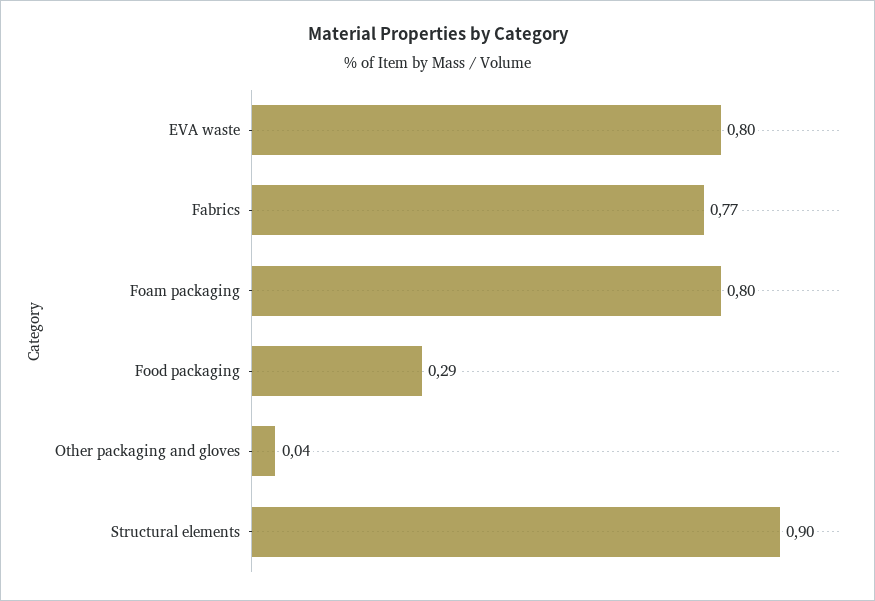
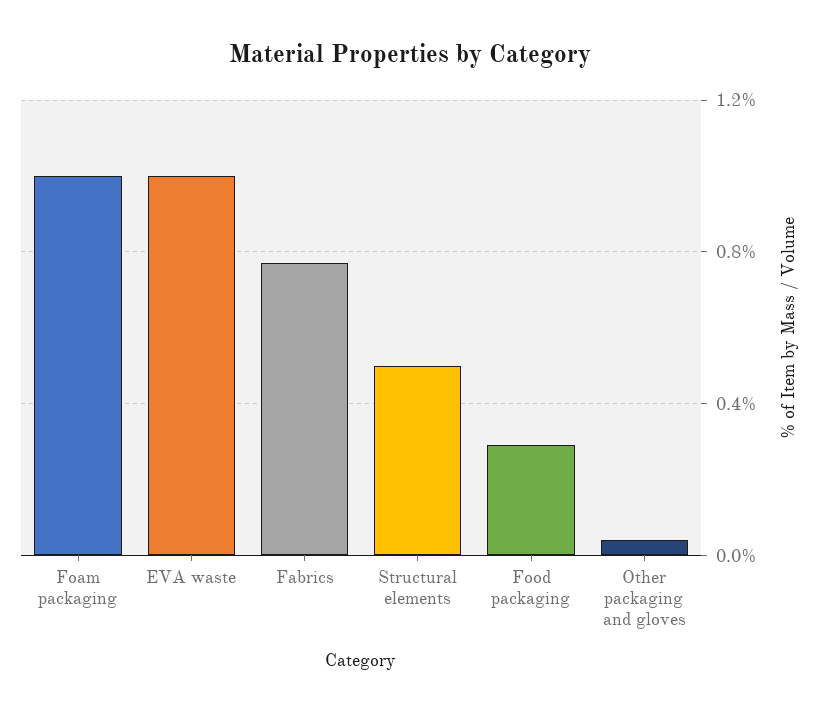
EVA waste: 0.8 -> 1
Foam packaging: 0.8 -> 1
Structural elements: 0.9 -> 0.5

